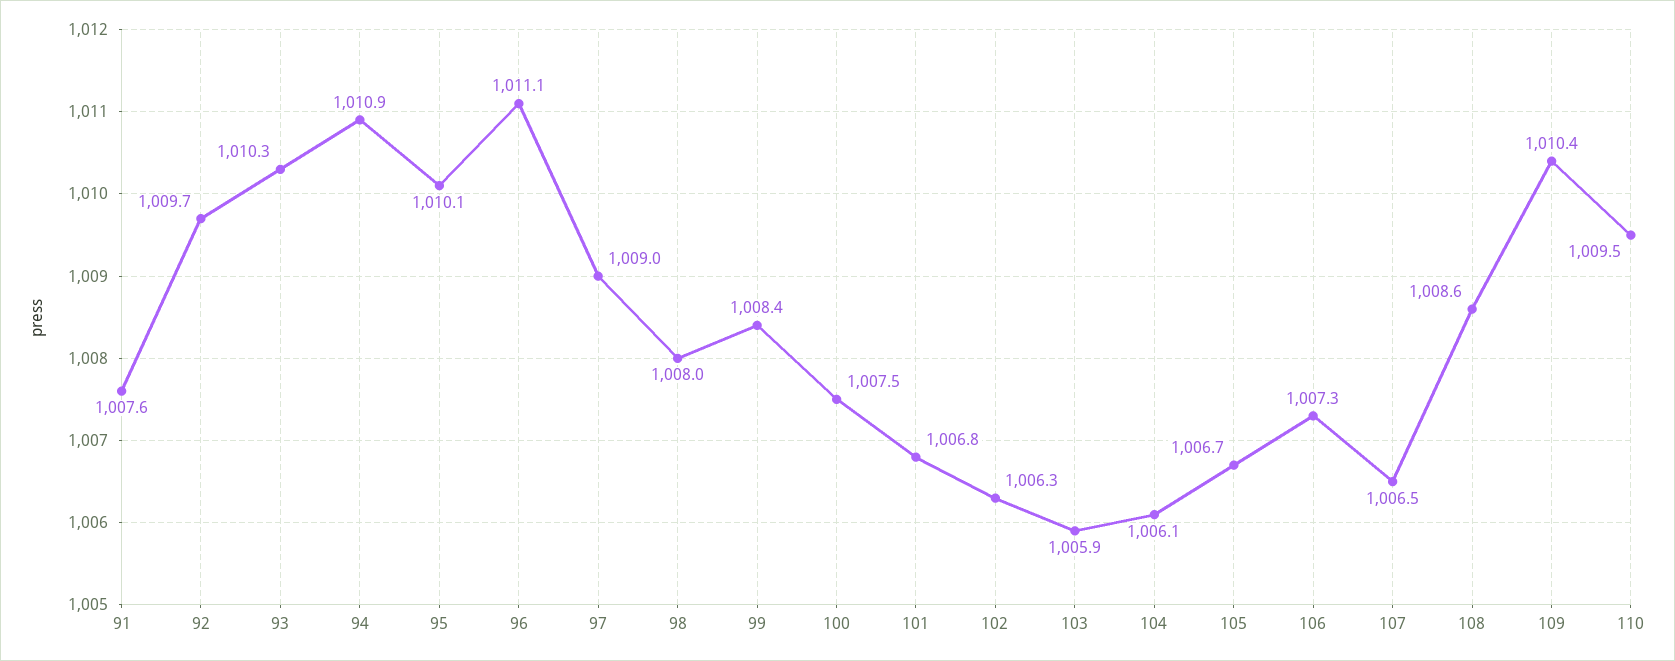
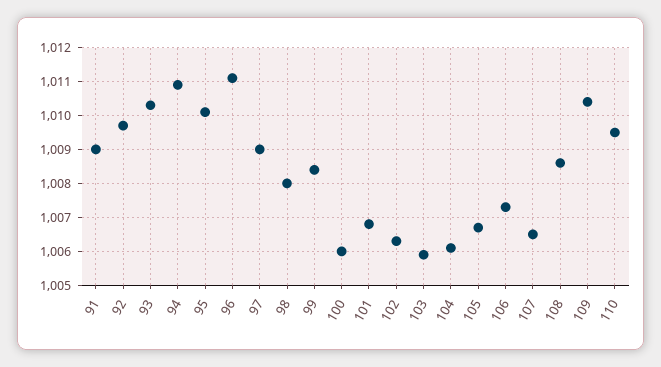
91: 1007.6 -> 1009
100: 1007.5 -> 1006

